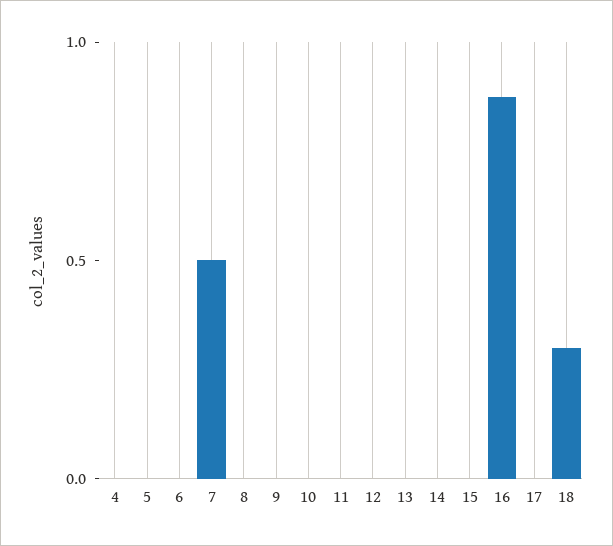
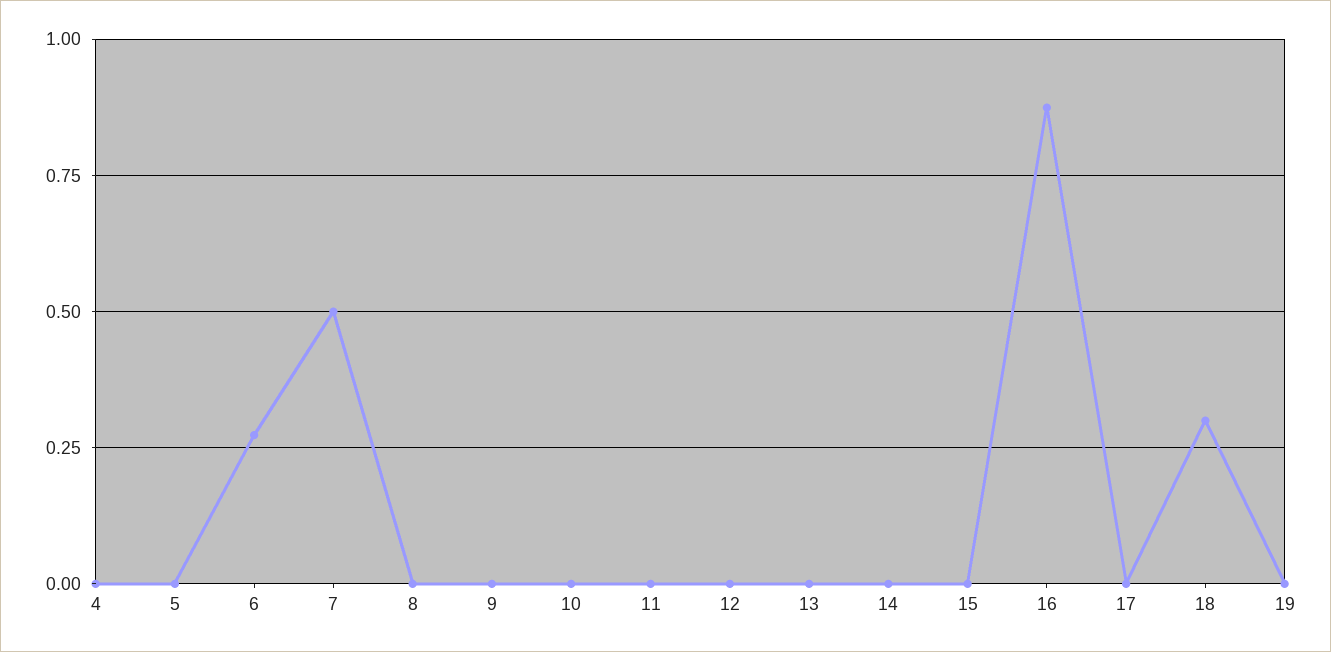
6: 0 -> 0.275
19: none -> 0

